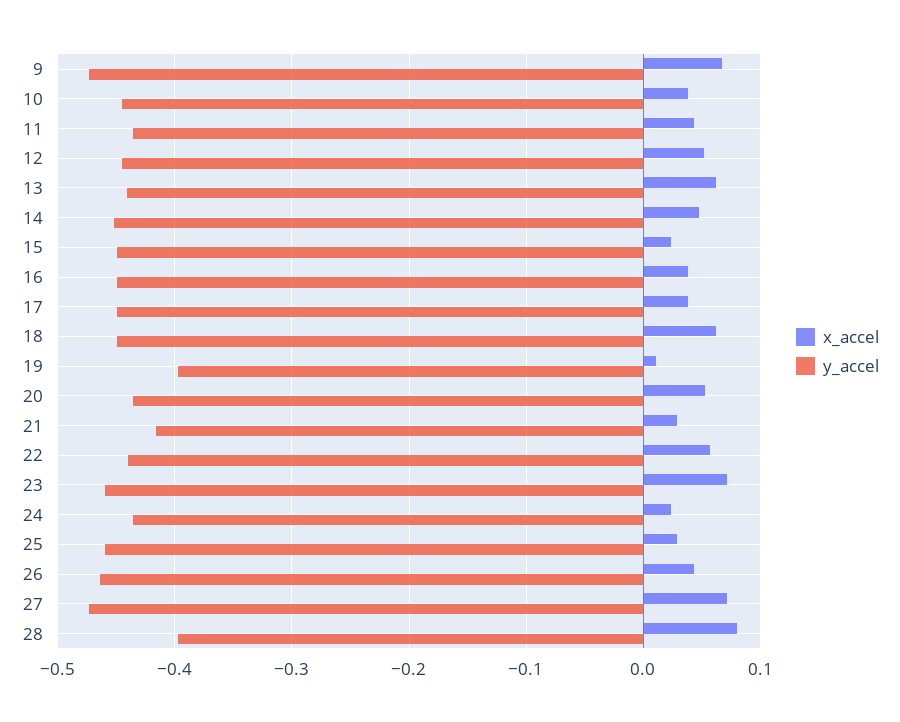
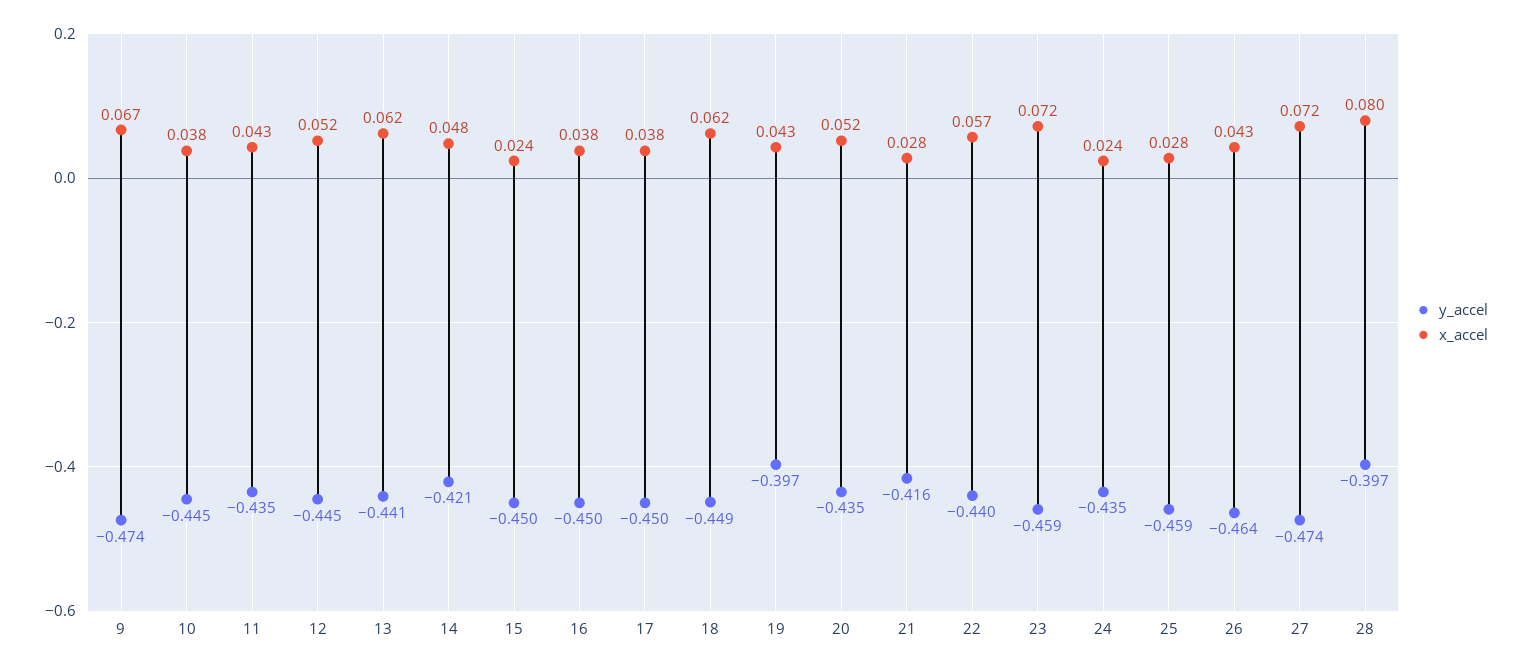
y_accel, 14: -0.45 -> -0.421
x_accel, 19: 0.01 -> 0.043

